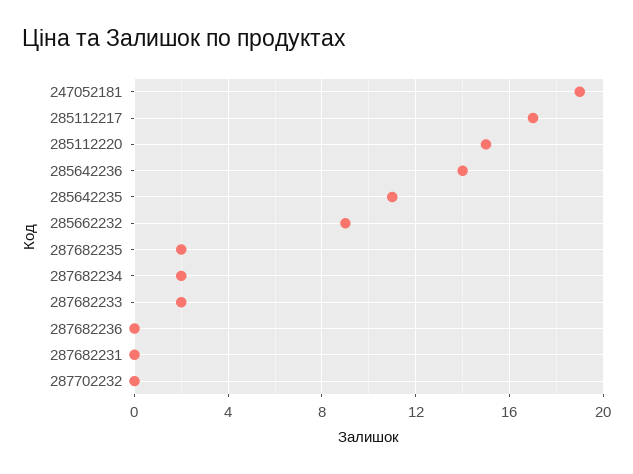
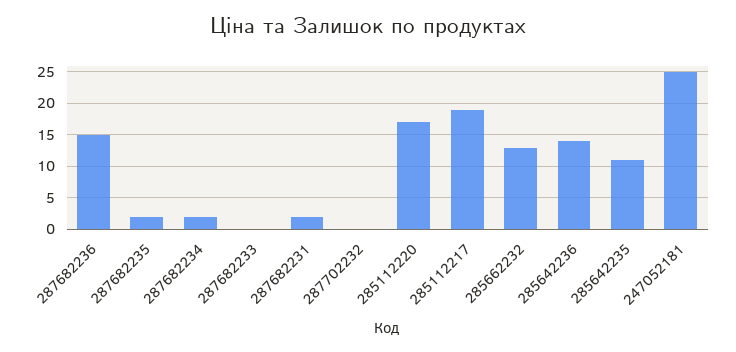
247052181: 19 -> 25
285112217: 17 -> 19
285112220: 15 -> 17
285662232: 9 -> 13
287682233: 2 -> 0
287682236: 0 -> 15
287682231: 0 -> 2

